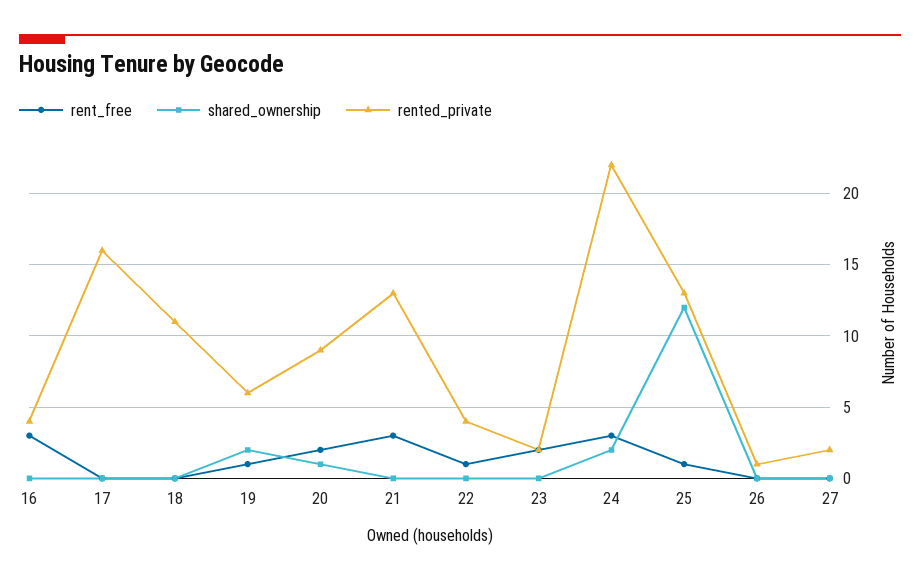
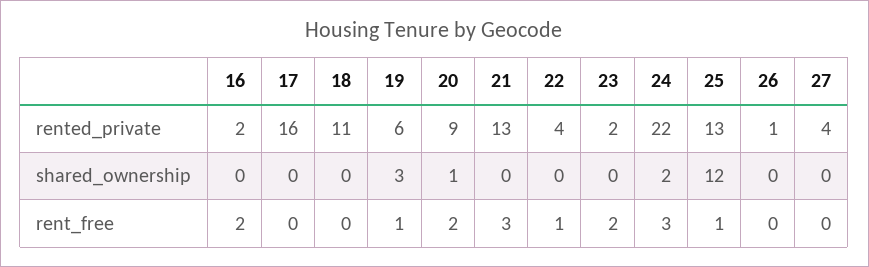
rent_free, 16: 3 -> 2
rented_private, 16: 4 -> 2
shared_ownership, 19: 2 -> 3
rented_private, 27: 2 -> 4

